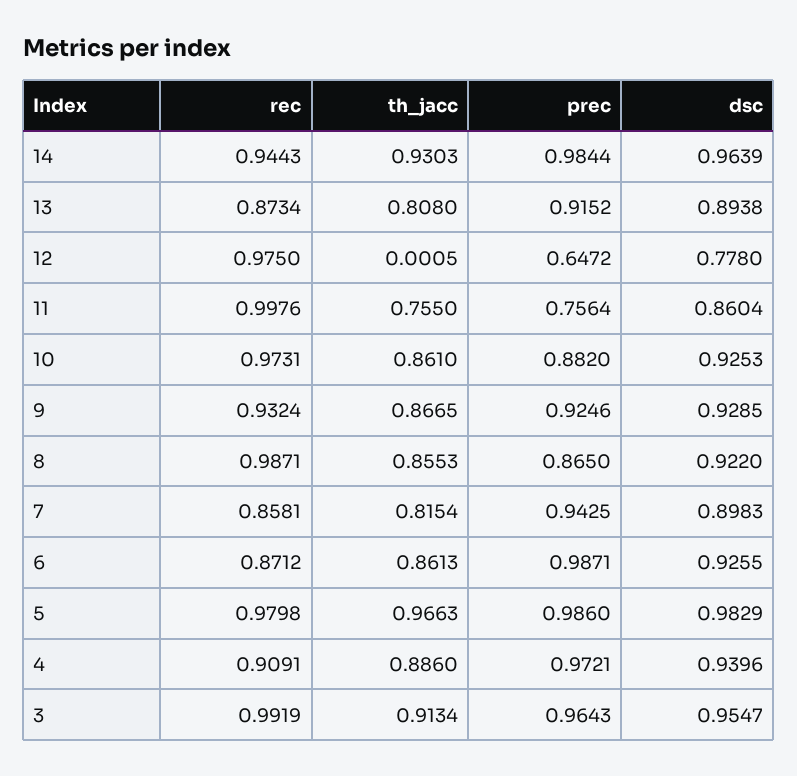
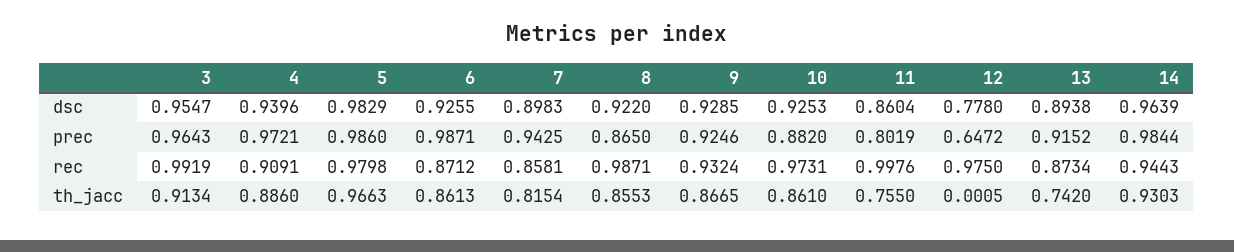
th_jacc, 13: 0.808 -> 0.742
prec, 11: 0.7564 -> 0.8019

